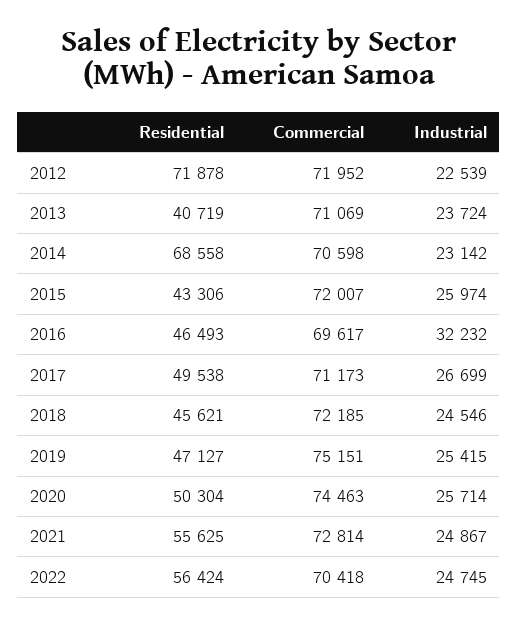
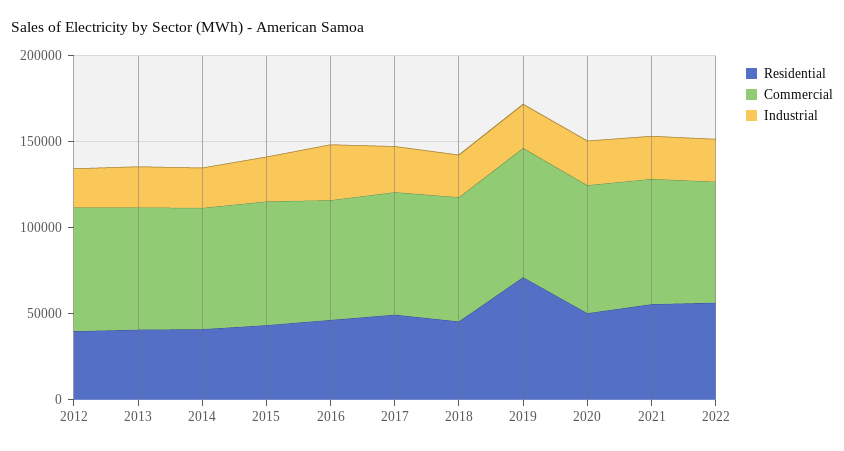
Residential, 2012: 71878 -> 40000
Residential, 2014: 68558 -> 40000
Residential, 2019: 47127 -> 70000

